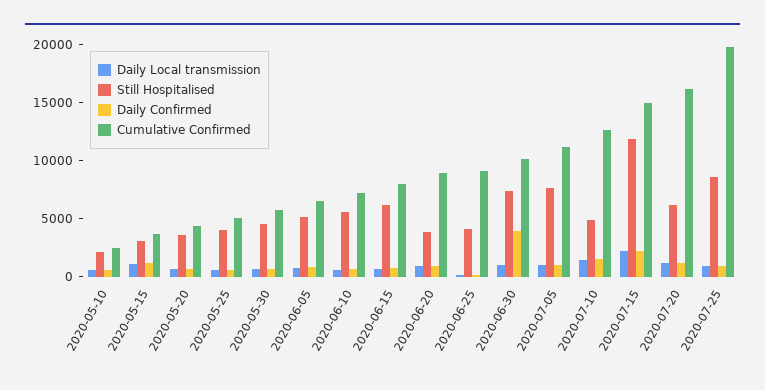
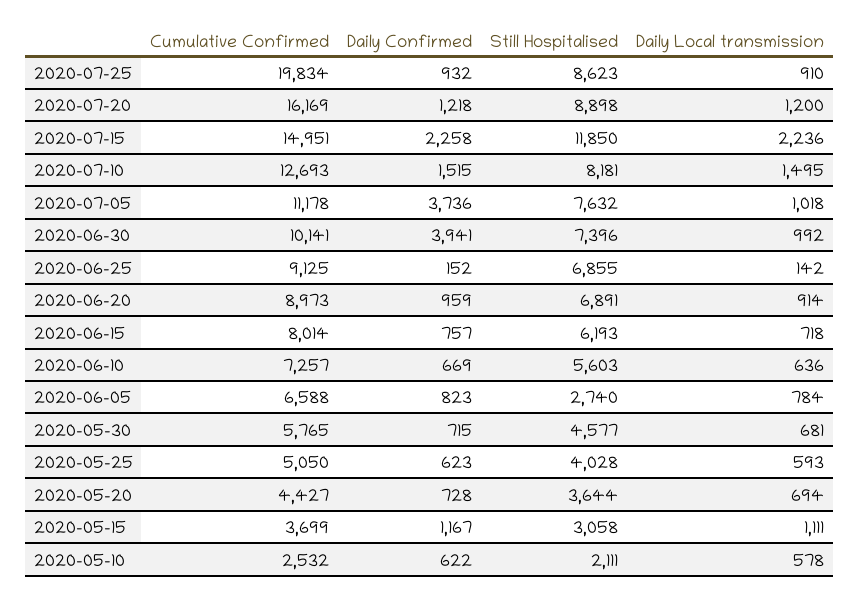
Still Hospitalised, 2020-06-05: 5000 -> 2740
Still Hospitalised, 2020-06-20: 4000 -> 6891
Still Hospitalised, 2020-06-25: 4000 -> 6855
Daily Confirmed, 2020-07-05: 1000 -> 3736
Still Hospitalised, 2020-07-10: 5000 -> 8181
Still Hospitalised, 2020-07-20: 6000 -> 8898

